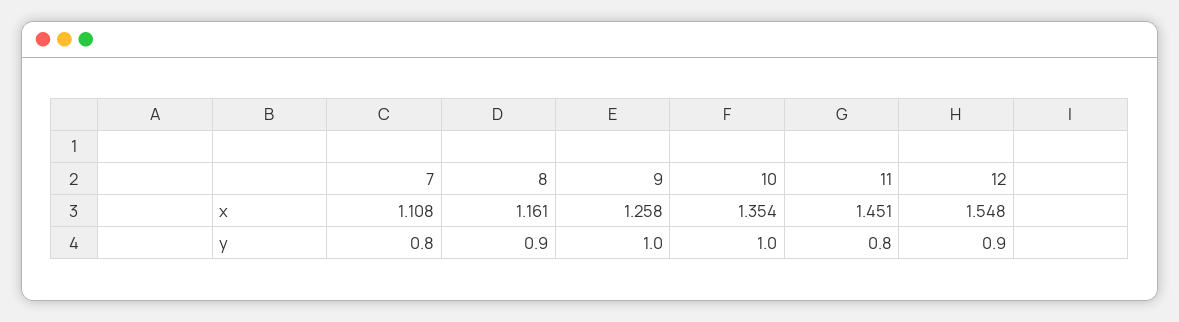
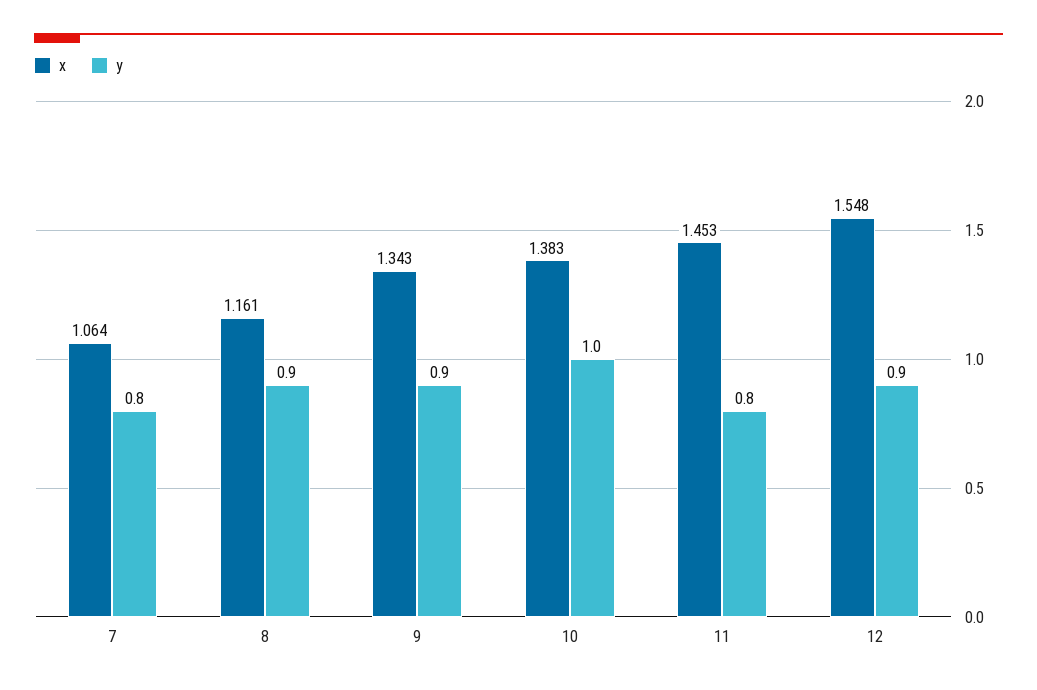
x, 7: 1.108 -> 1.064
x, 9: 1.258 -> 1.343
x, 10: 1.354 -> 1.383
x, 11: 1.451 -> 1.453
y, 9: 1 -> 0.9

